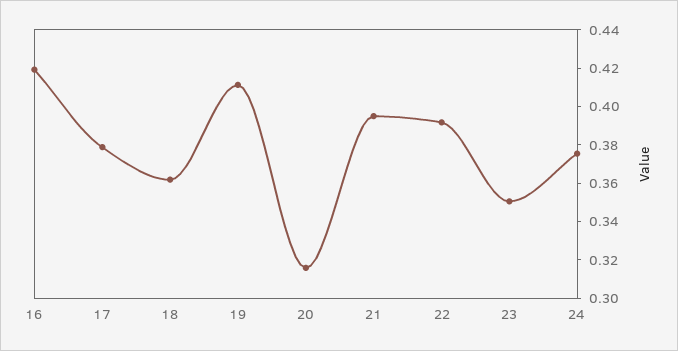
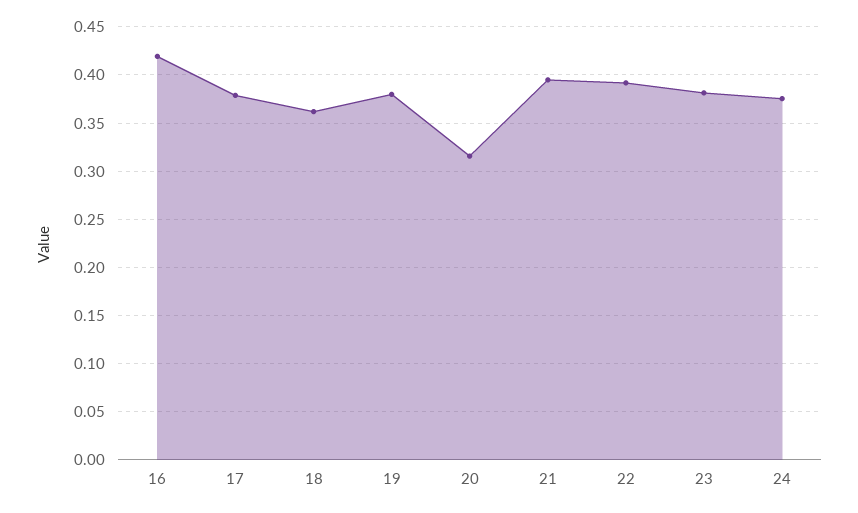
19: 0.41 -> 0.38
23: 0.35 -> 0.38

